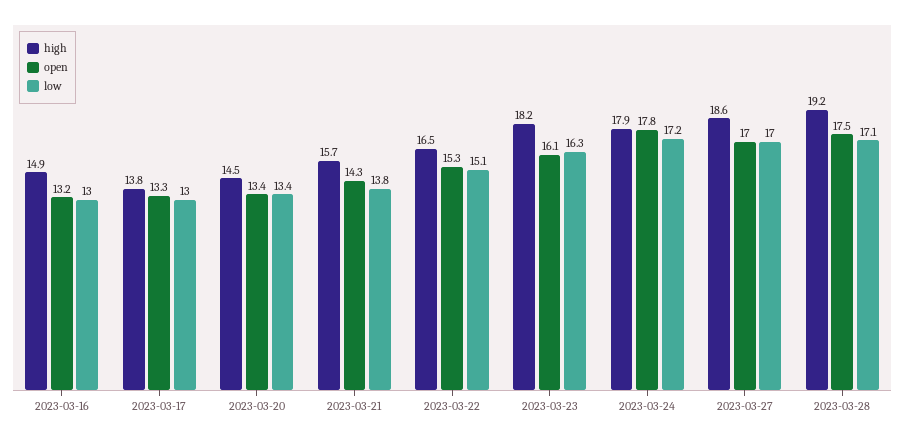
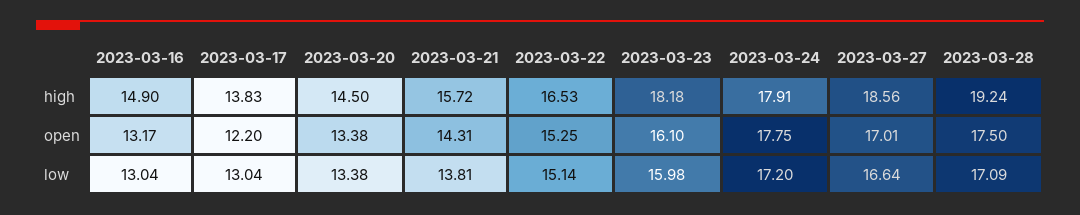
open, 2023-03-17: 13.3 -> 12.2
low, 2023-03-23: 16.3 -> 15.98
low, 2023-03-27: 17 -> 16.64

